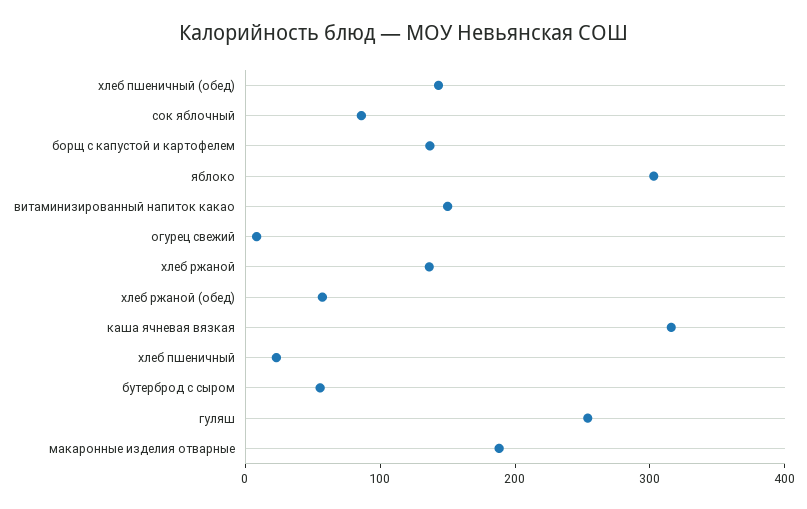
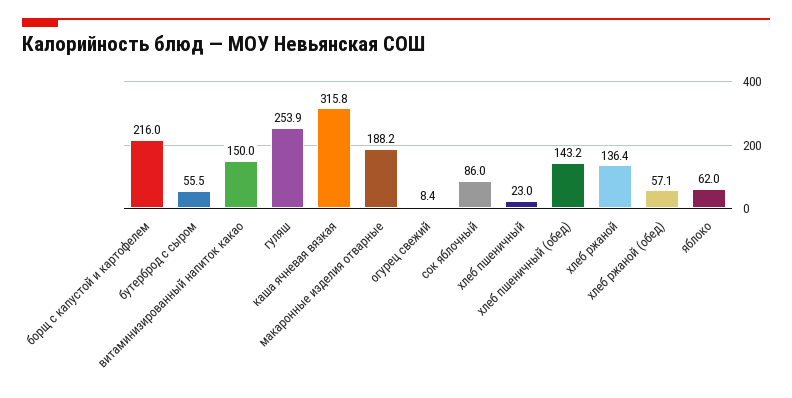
борщ с капустой и картофелем: 140 -> 216
яблоко: 300 -> 62

